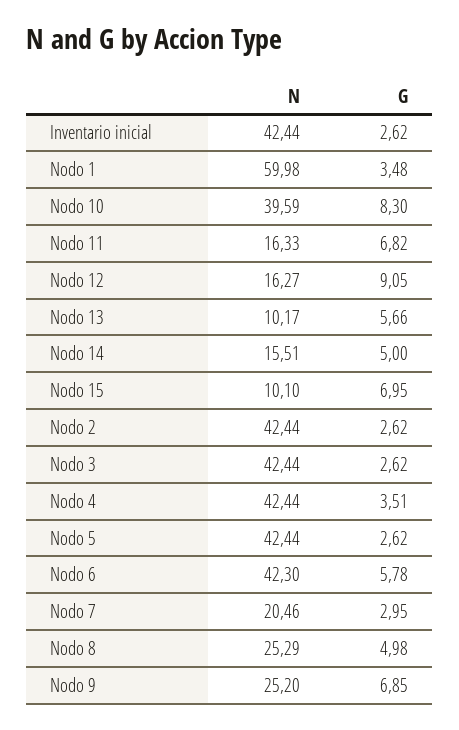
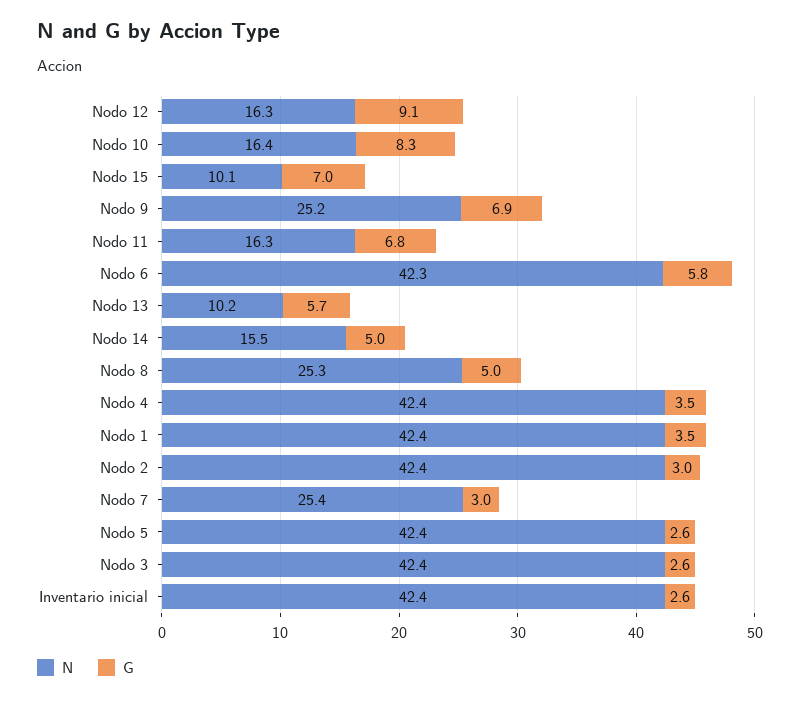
N, Nodo 1: 59.98 -> 42.4
N, Nodo 10: 39.59 -> 16.4
G, Nodo 2: 2.62 -> 3
N, Nodo 7: 20.46 -> 25.4

